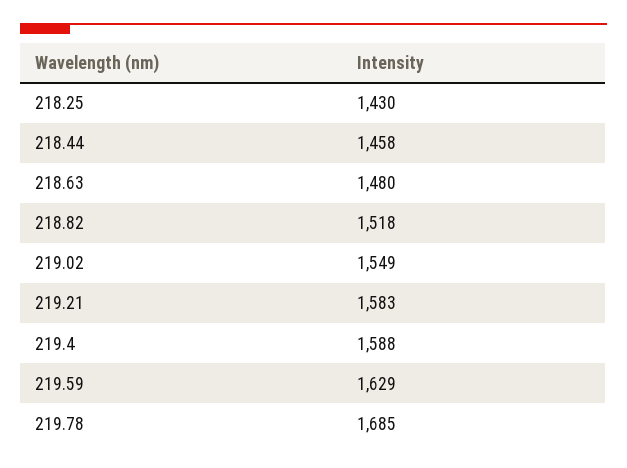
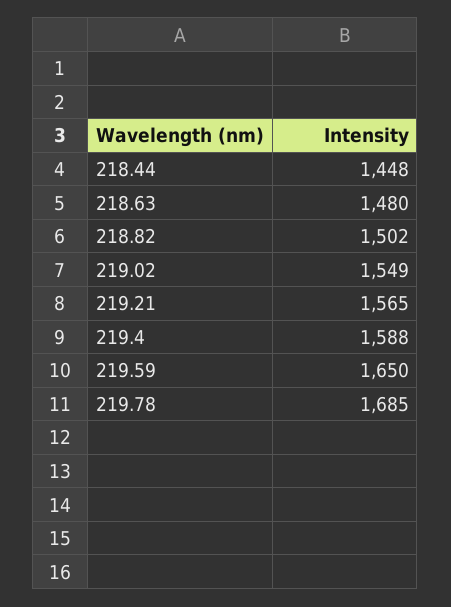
218.25: 1430 -> none
218.44: 1458 -> 1448
218.82: 1518 -> 1502
219.21: 1583 -> 1565
219.59: 1629 -> 1650

